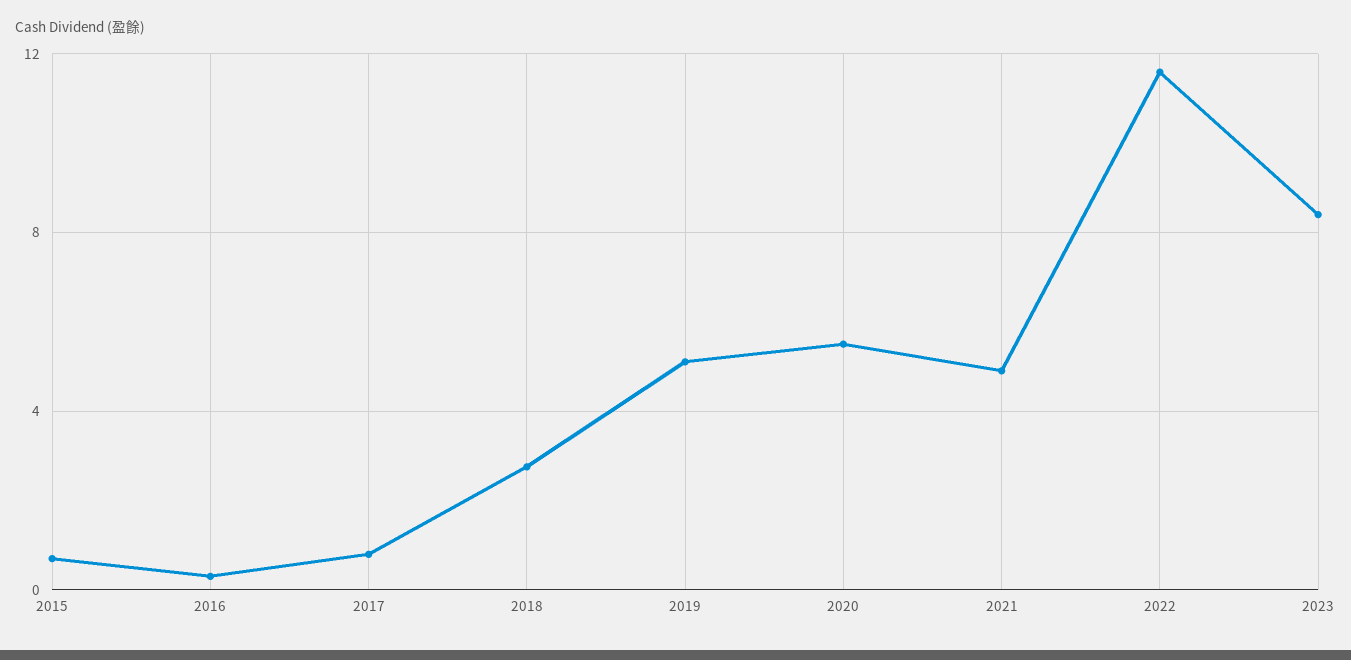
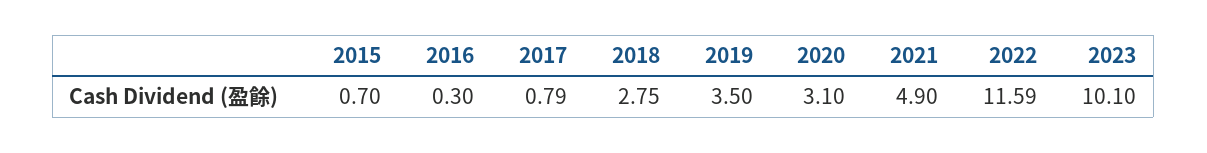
2019: 5 -> 3.5
2020: 5.5 -> 3.1
2023: 8.5 -> 10.1

